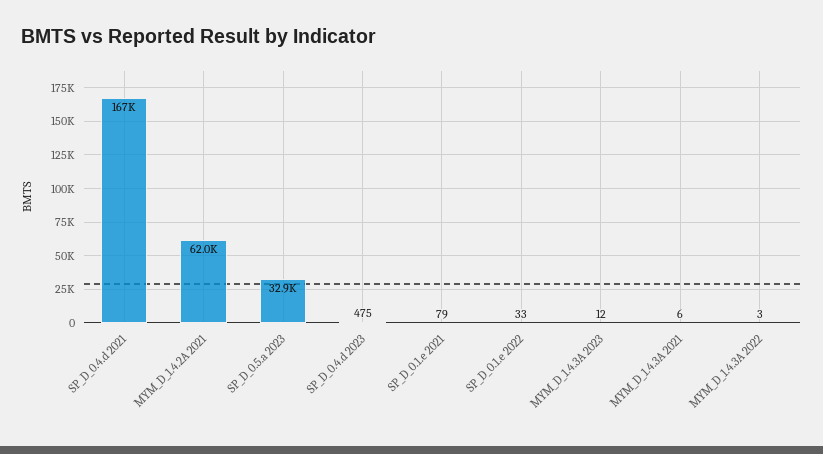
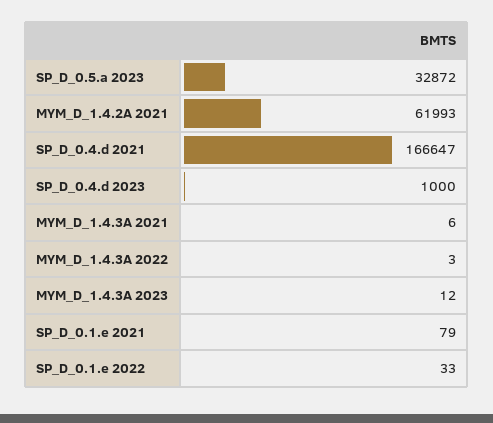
SP_D_0.4.d 2023: 475 -> 1000

